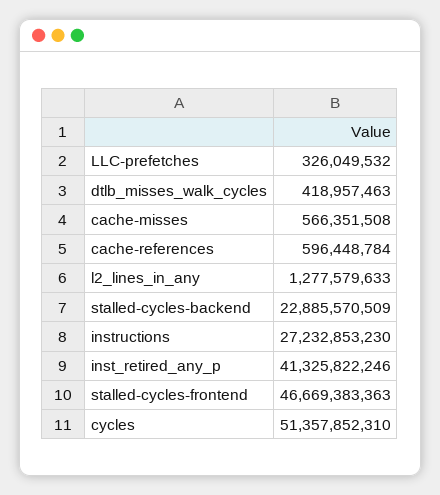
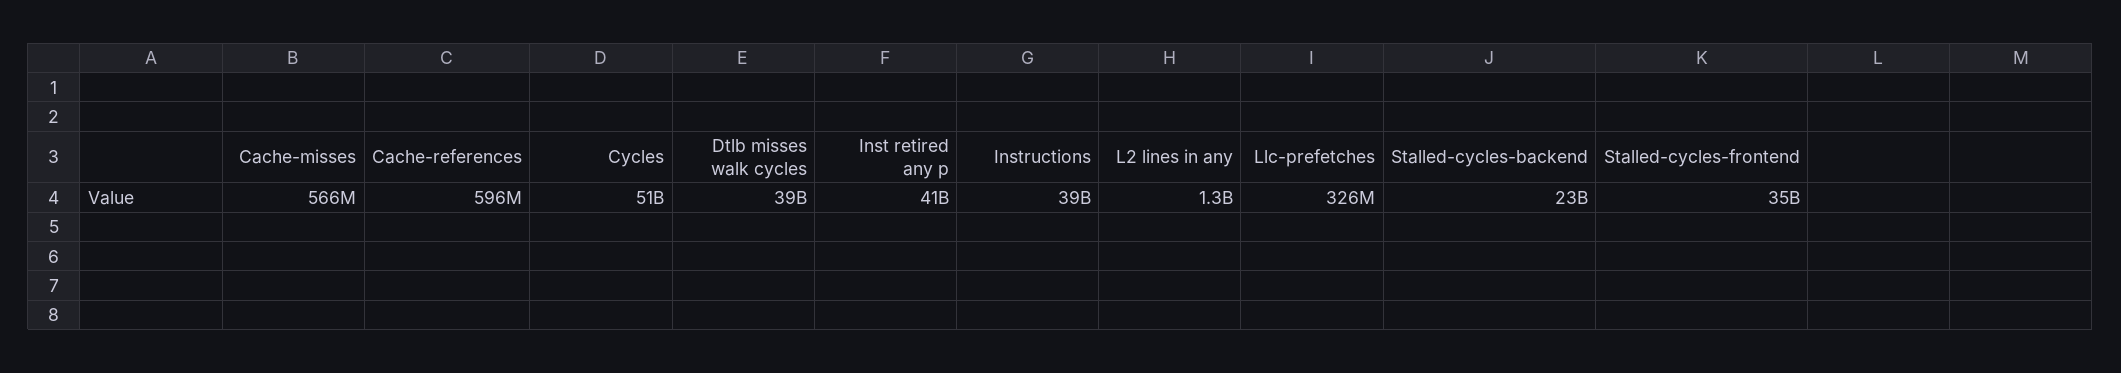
dtlb_misses_walk_cycles: 418957463 -> 39000000000
instructions: 27232853230 -> 39000000000
stalled-cycles-frontend: 46669383363 -> 35000000000

